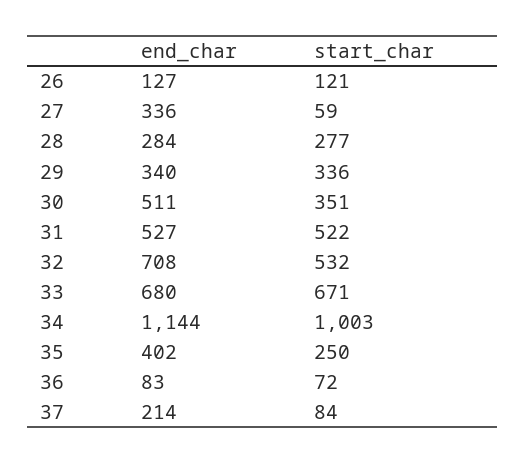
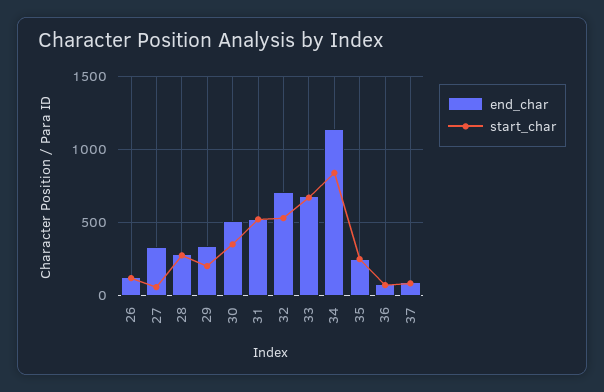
start_char, 29: 336 -> 200
start_char, 34: 1003 -> 850
end_char, 35: 402 -> 250
end_char, 37: 214 -> 100

